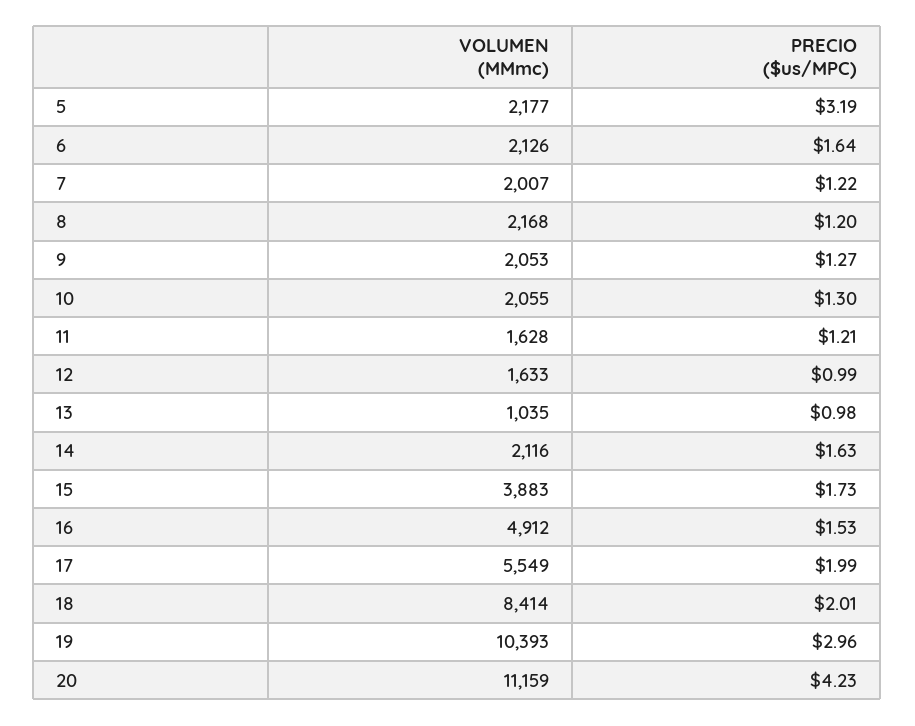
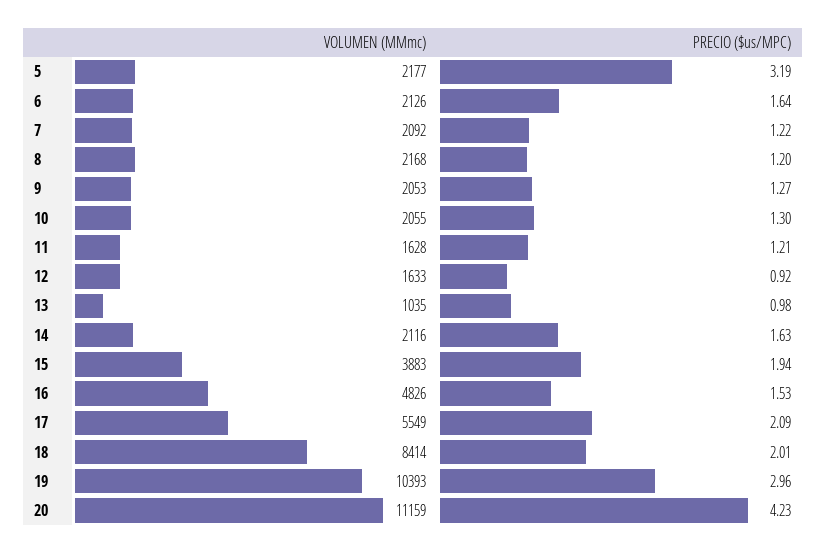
VOLUMEN (MMmc), 7: 2007 -> 2092
PRECIO ($us/MPC), 12: 0.99 -> 0.92
PRECIO ($us/MPC), 15: 1.73 -> 1.94
VOLUMEN (MMmc), 16: 4912 -> 4826
PRECIO ($us/MPC), 17: 1.99 -> 2.09

